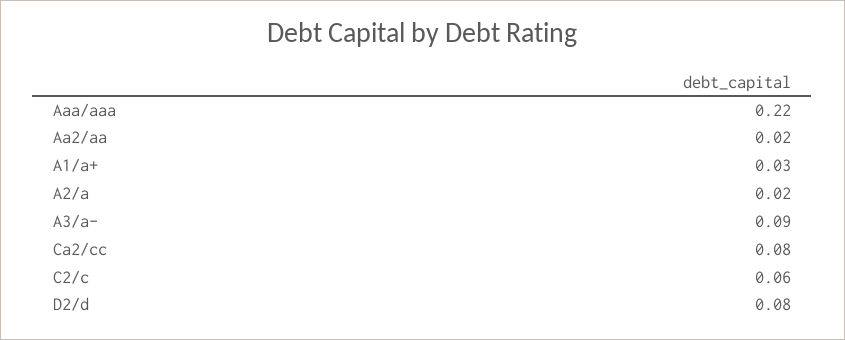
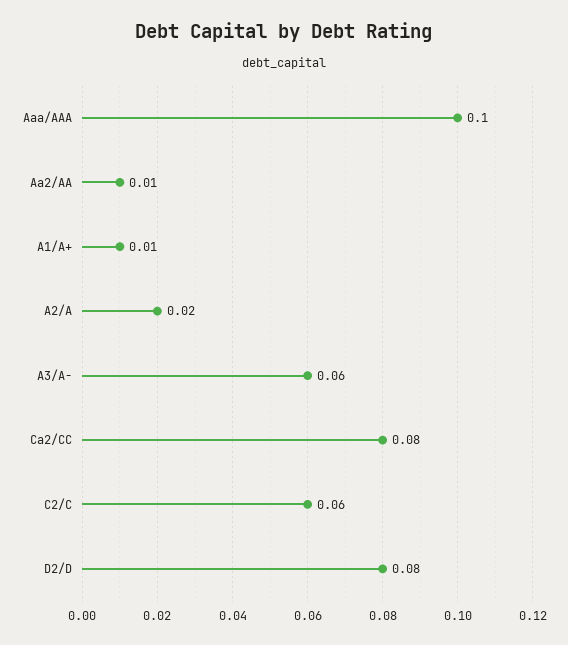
Aaa/aaa: 0.22 -> 0.1
Aa2/aa: 0.02 -> 0.01
A1/a+: 0.03 -> 0.01
A3/a-: 0.09 -> 0.06

